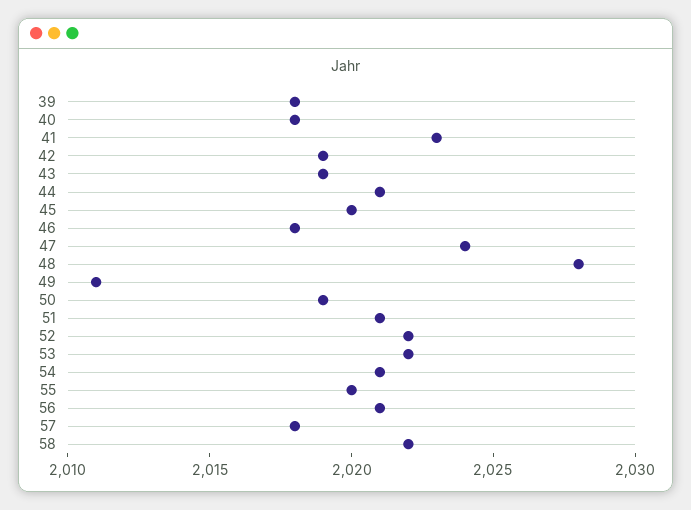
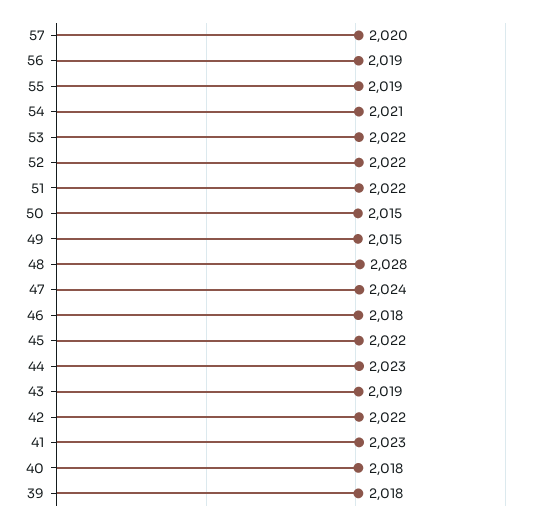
42: 2019 -> 2022
44: 2021 -> 2023
45: 2020 -> 2022
49: 2011 -> 2015
50: 2019 -> 2015
51: 2021 -> 2022
55: 2020 -> 2019
56: 2021 -> 2019
57: 2018 -> 2020
58: 2022 -> none

